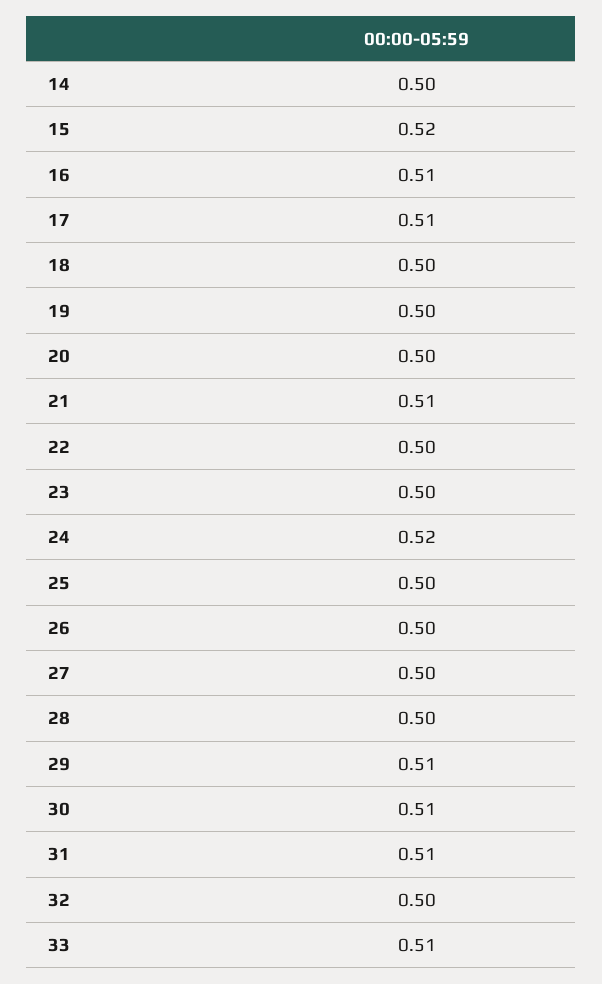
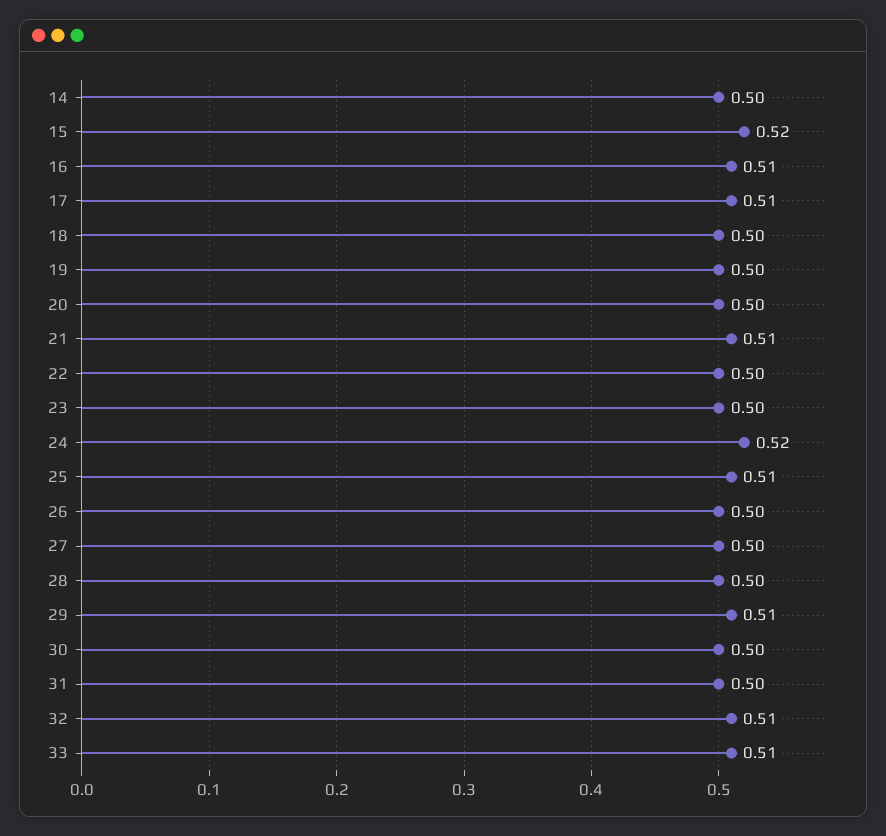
25: 0.5 -> 0.51
30: 0.51 -> 0.5
31: 0.51 -> 0.5
32: 0.5 -> 0.51

